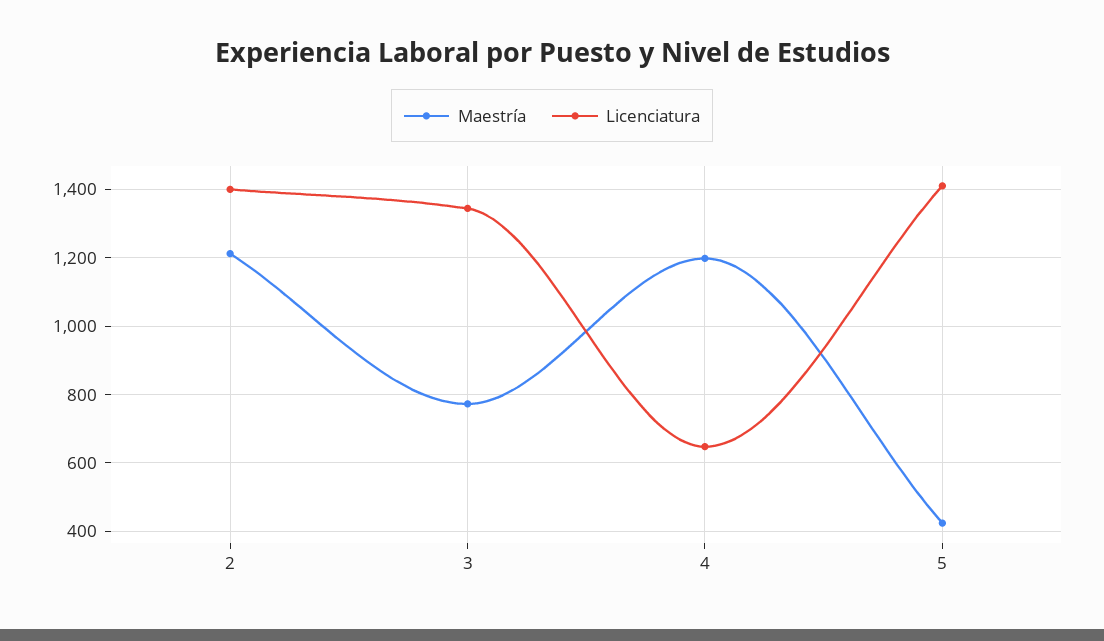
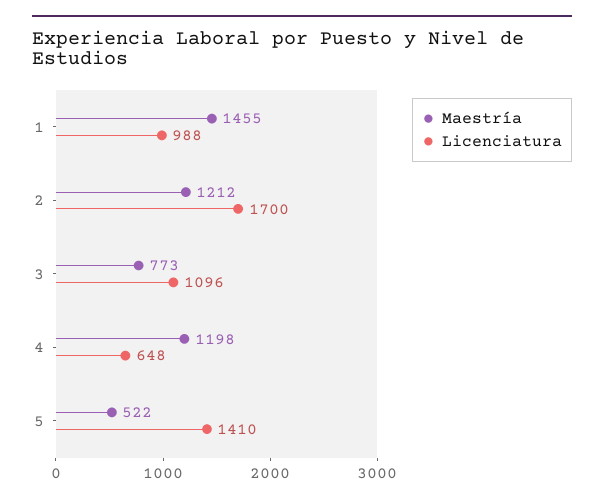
Licenciatura, 2: 1400 -> 1700
Licenciatura, 3: 1340 -> 1096
Maestría, 5: 420 -> 522
Maestría, 1: none -> 1455
Licenciatura, 1: none -> 988

